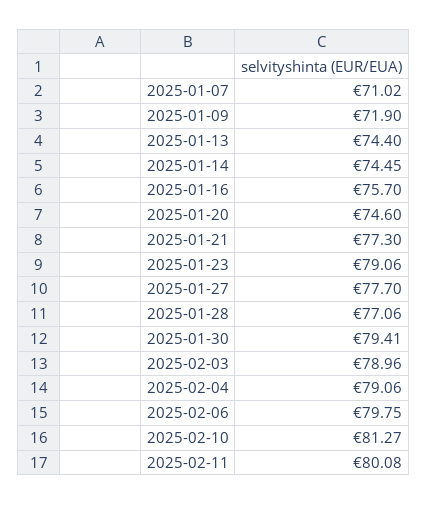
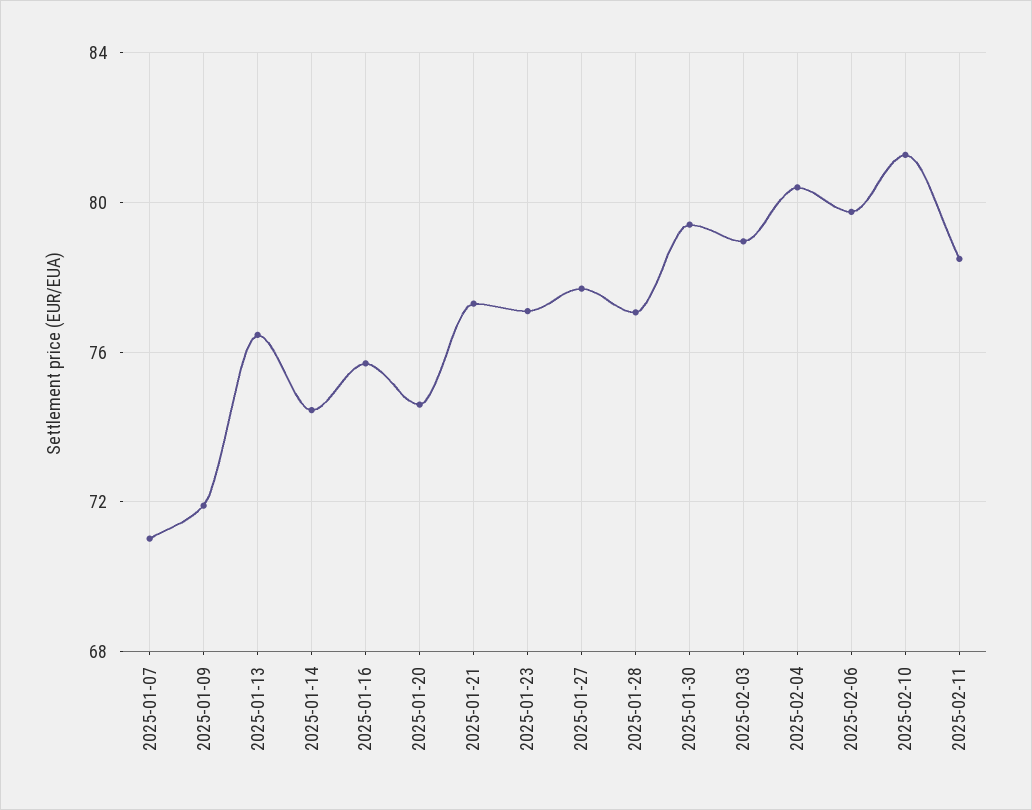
2025-01-13: 74.4 -> 76.5
2025-01-23: 79.06 -> 77
2025-02-04: 79.06 -> 80.5
2025-02-11: 80.08 -> 78.5

